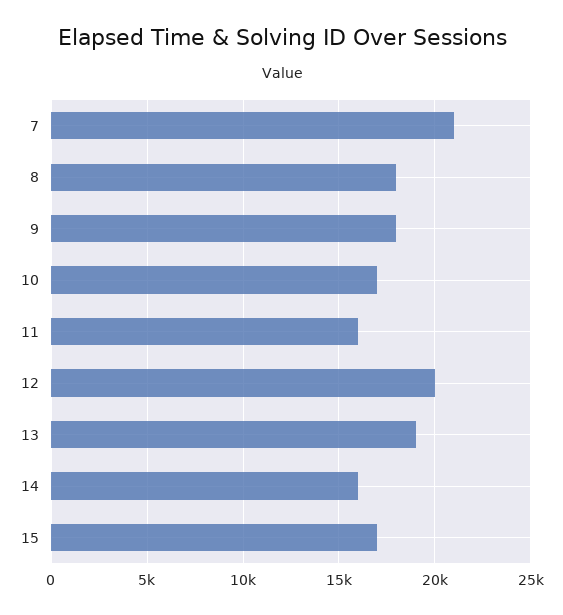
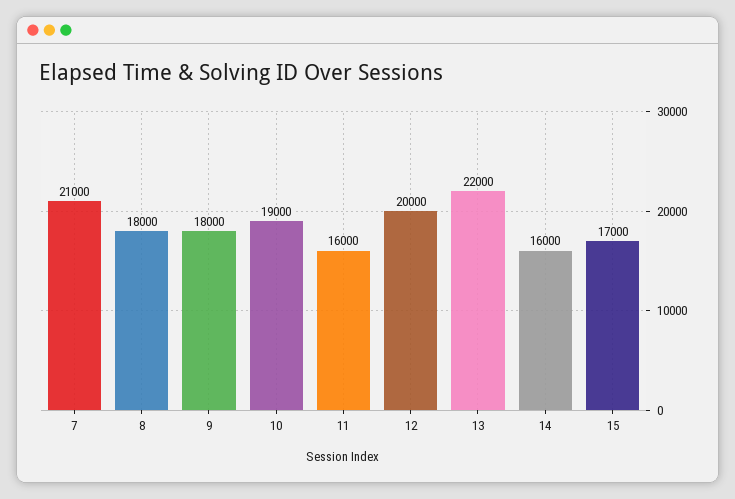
10: 17000 -> 19000
13: 19000 -> 22000

